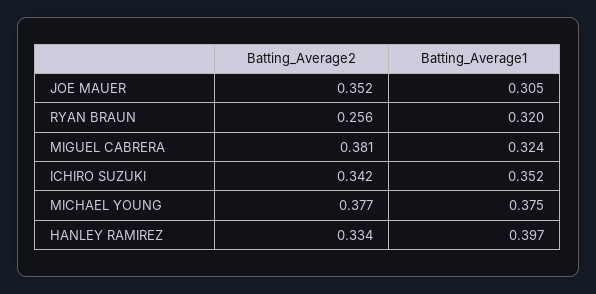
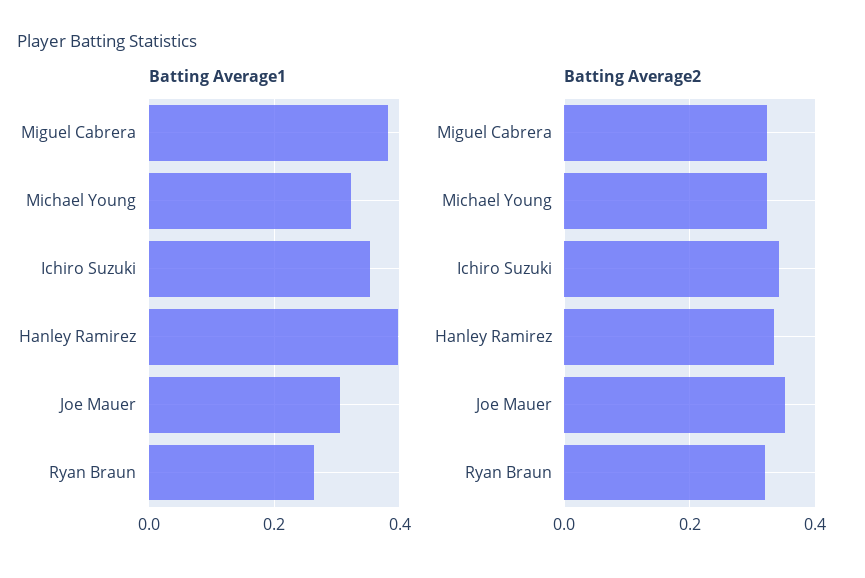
Batting_Average2, RYAN BRAUN: 0.256 -> 0.32
Batting_Average1, RYAN BRAUN: 0.32 -> 0.26
Batting_Average2, MIGUEL CABRERA: 0.381 -> 0.32
Batting_Average1, MIGUEL CABRERA: 0.324 -> 0.38
Batting_Average2, MICHAEL YOUNG: 0.377 -> 0.32
Batting_Average1, MICHAEL YOUNG: 0.375 -> 0.32

